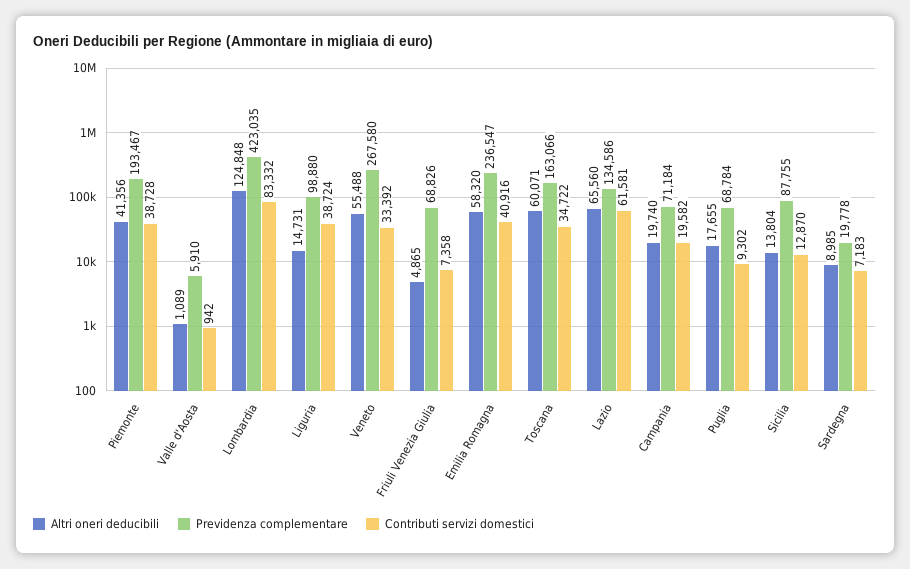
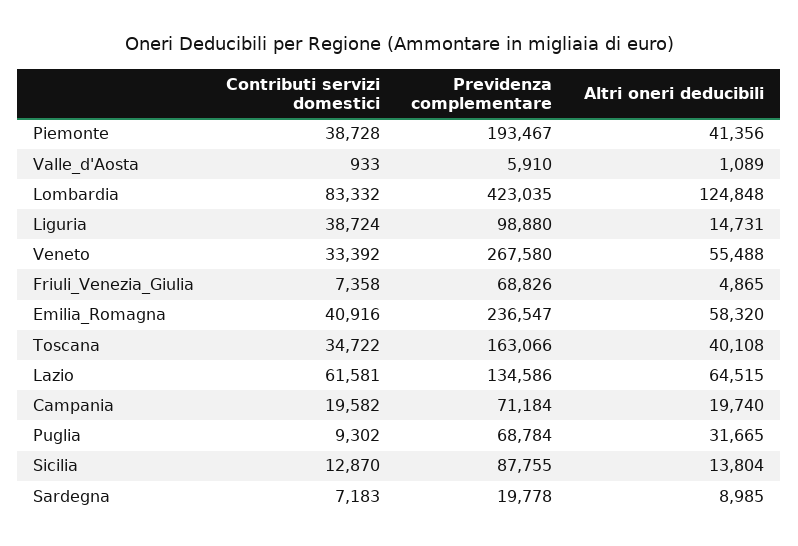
Contributi servizi domestici, Valle d'Aosta: 942 -> 933
Altri oneri deducibili, Toscana: 60071 -> 40108
Altri oneri deducibili, Lazio: 65560 -> 64515
Altri oneri deducibili, Puglia: 17655 -> 31665

